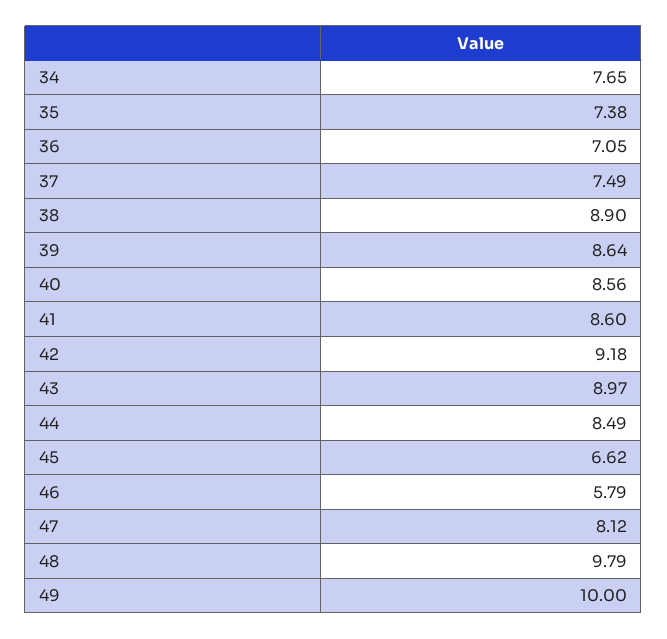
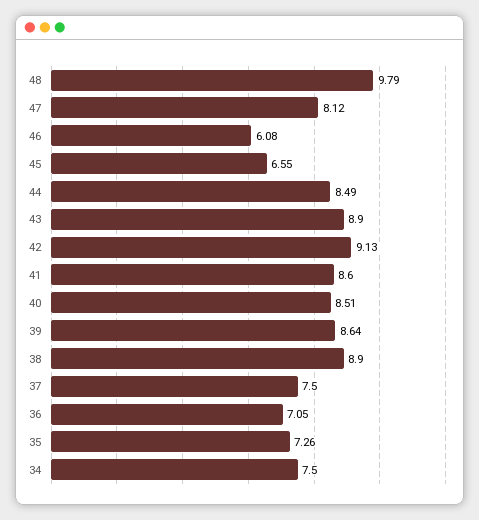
34: 7.65 -> 7.5
35: 7.38 -> 7.26
37: 7.49 -> 7.5
40: 8.56 -> 8.51
42: 9.18 -> 9.13
43: 8.97 -> 8.9
45: 6.62 -> 6.55
46: 5.79 -> 6.08
49: 10 -> none

